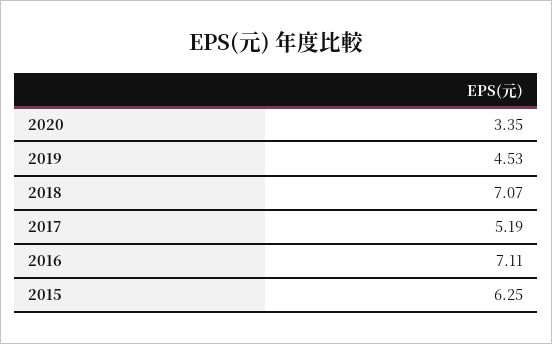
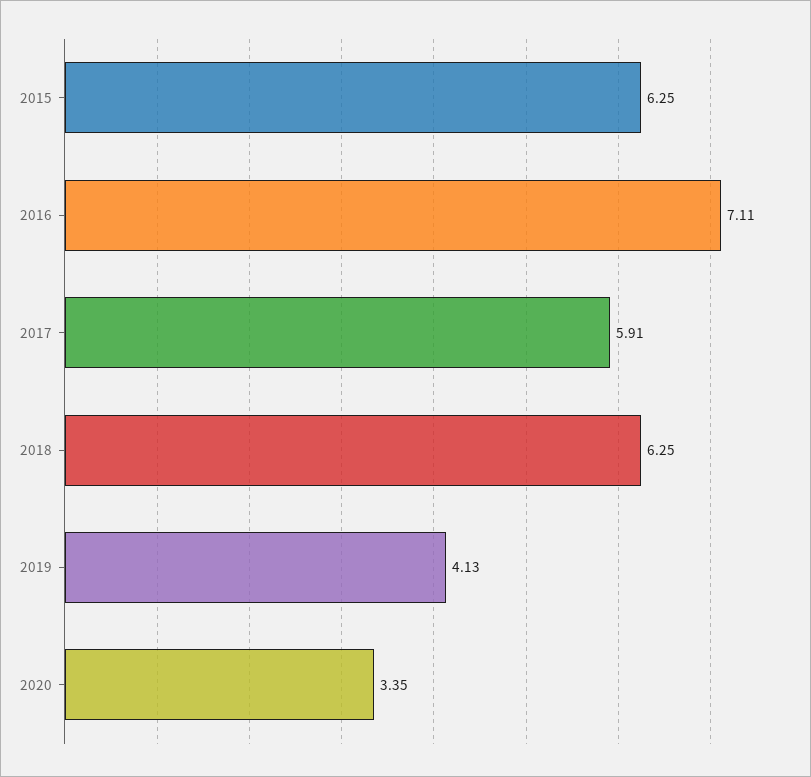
2019: 4.53 -> 4.13
2018: 7.07 -> 6.25
2017: 5.19 -> 5.91

